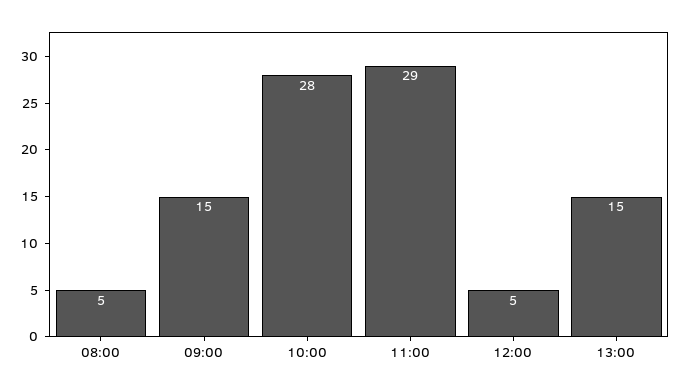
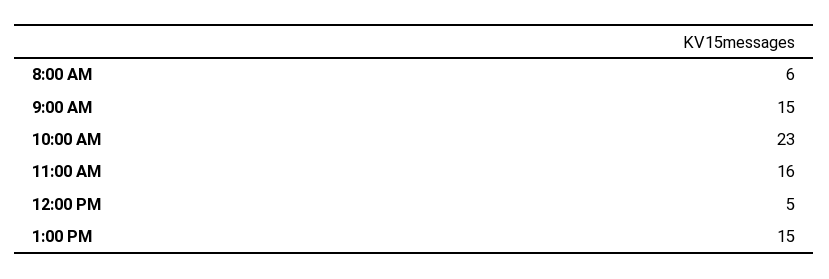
08:00: 5 -> 6
10:00: 28 -> 23
11:00: 29 -> 16

